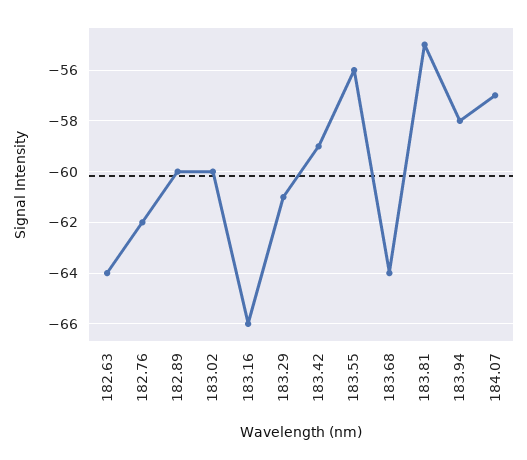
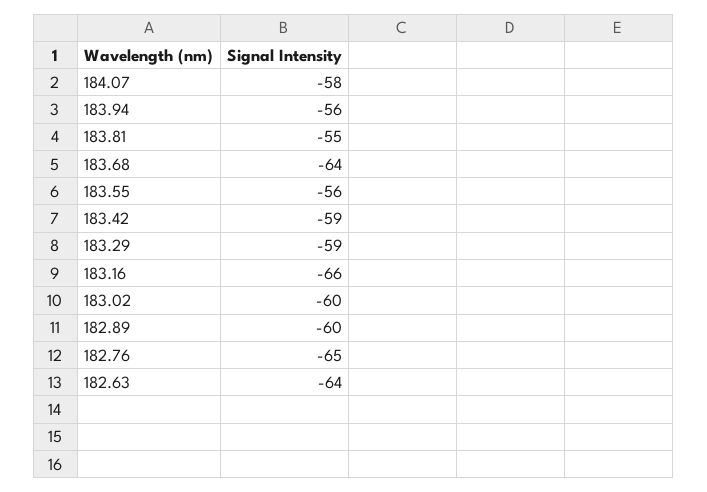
182.76: -62 -> -65
183.29: -61 -> -59
183.94: -58 -> -56
184.07: -57 -> -58

